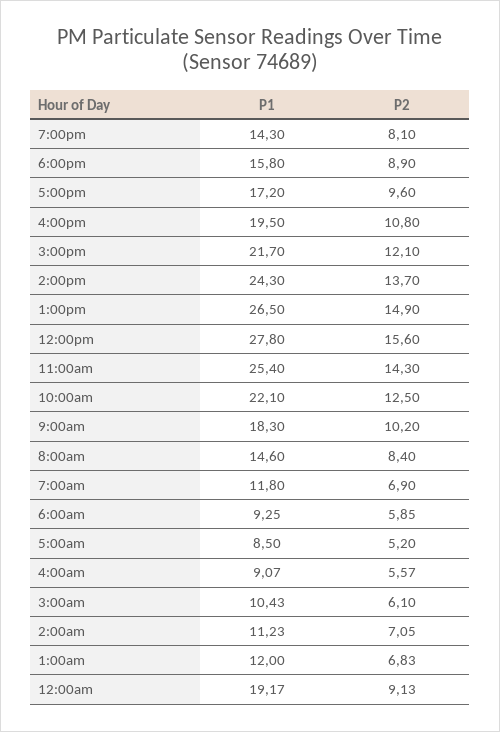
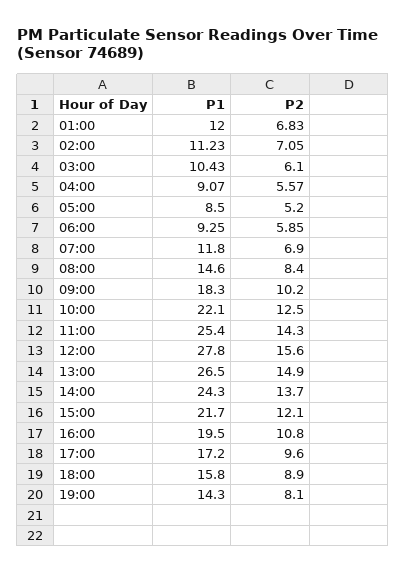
P1, 12:00am: 19.17 -> none
P2, 12:00am: 9.13 -> none

